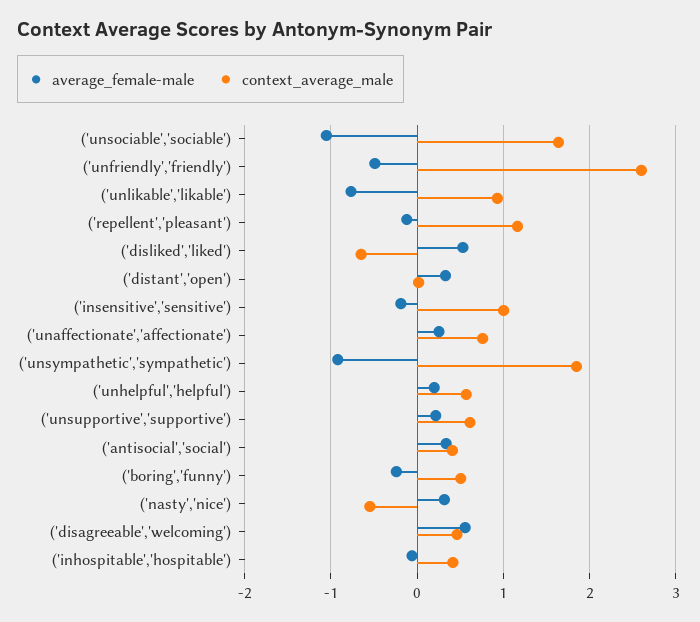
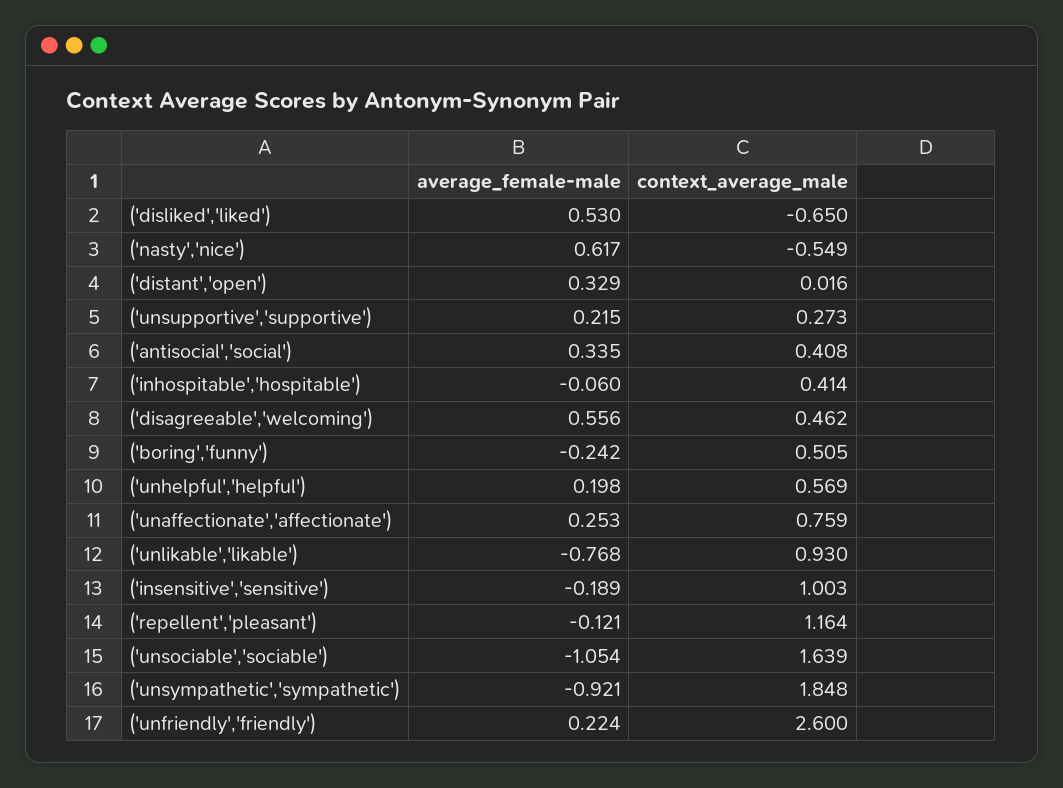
average_female-male, ('unfriendly','friendly'): -0.5 -> 0.224
context_average_male, ('unsupportive','supportive'): 0.6 -> 0.273
average_female-male, ('nasty','nice'): 0.3 -> 0.617

